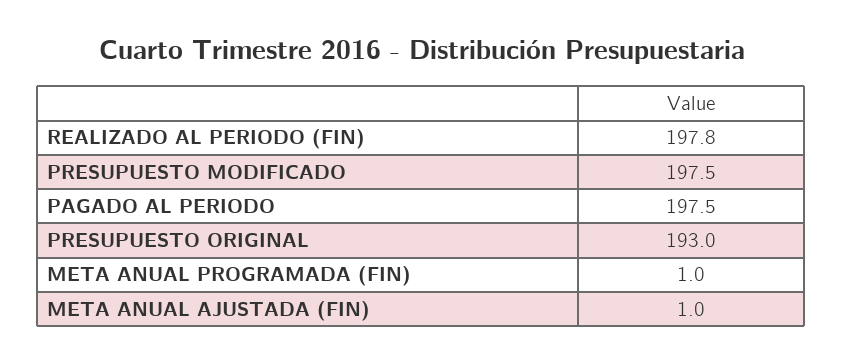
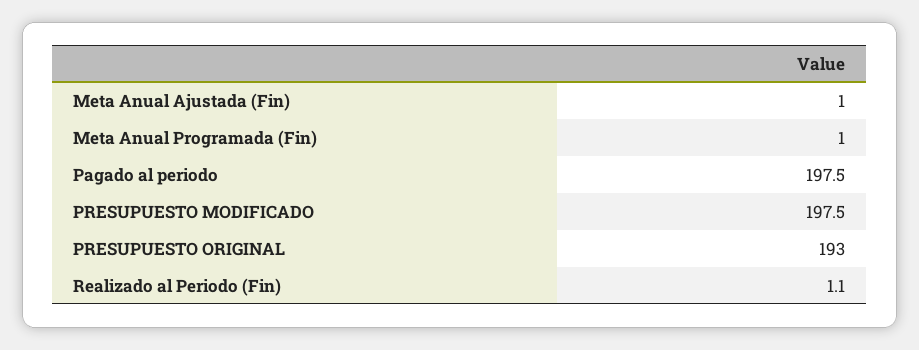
REALIZADO AL PERIODO (FIN): 197.8 -> 1.1

